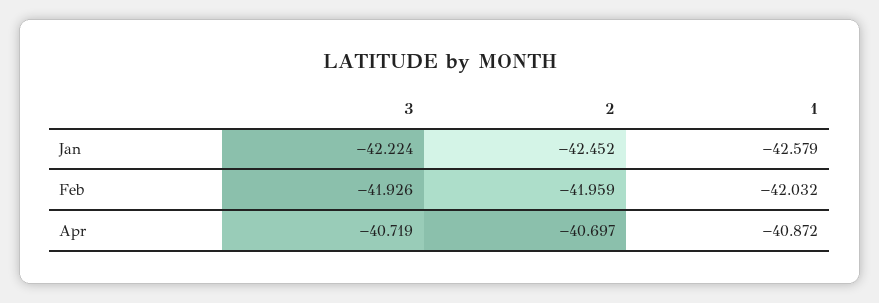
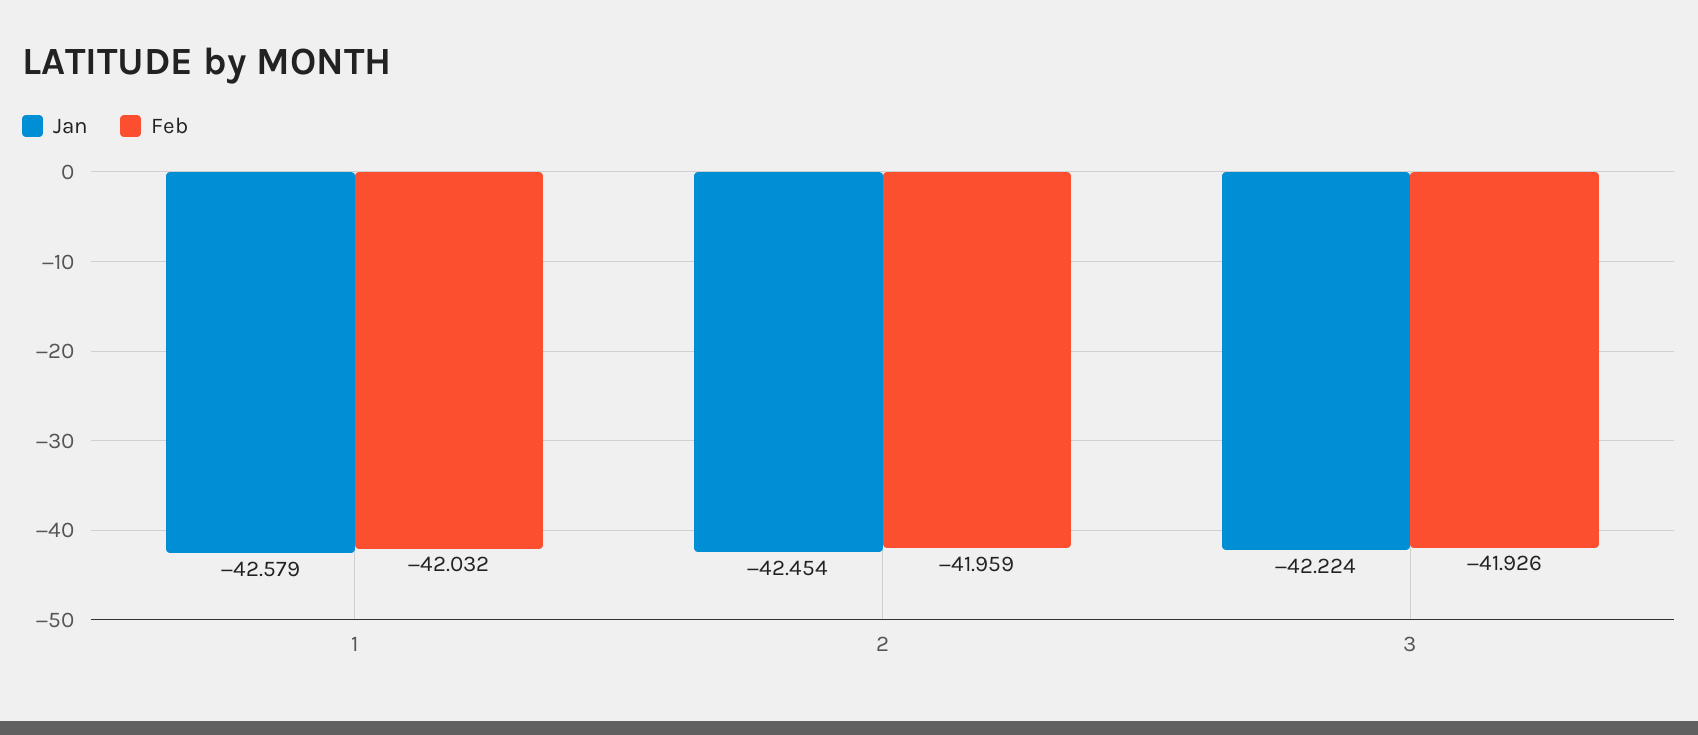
Jan, 2: -42.452 -> -42.454
Apr, 3: -40.719 -> none
Apr, 2: -40.697 -> none
Apr, 1: -40.872 -> none

